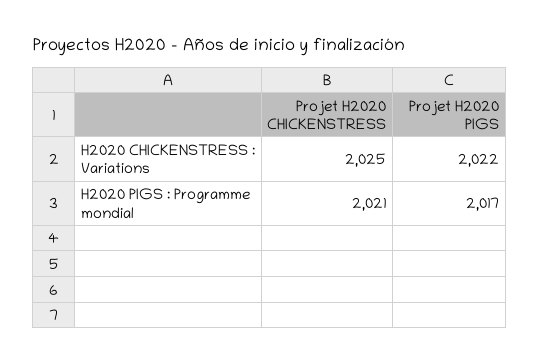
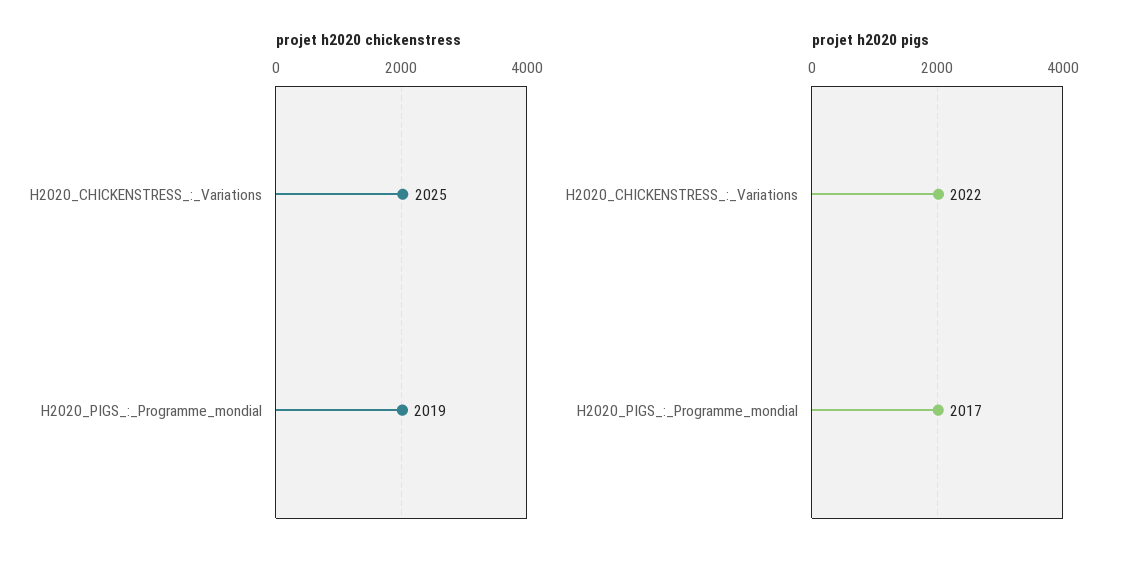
Projet H2020 CHICKENSTRESS, H2020 PIGS : Programme mondial: 2021 -> 2019

